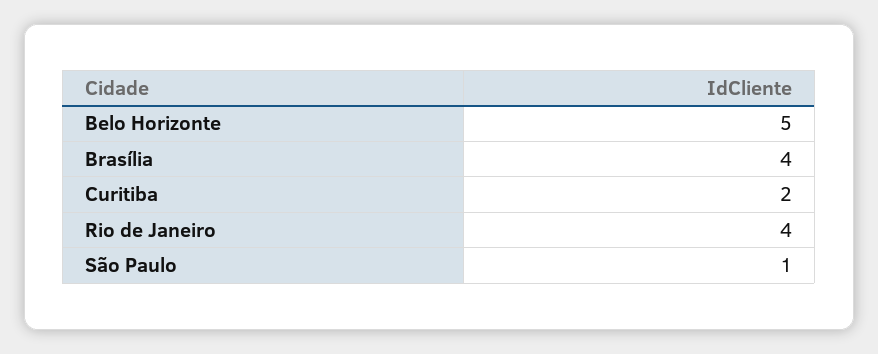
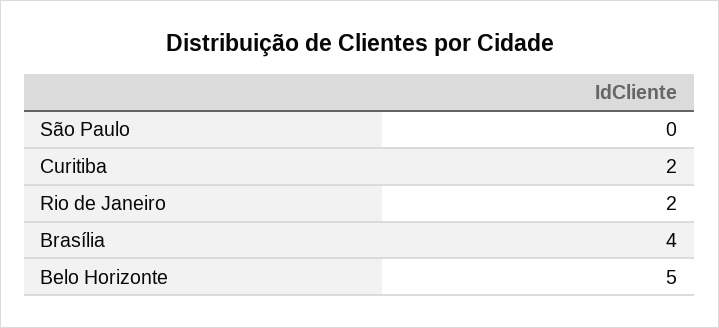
Rio de Janeiro: 4 -> 2
São Paulo: 1 -> 0

